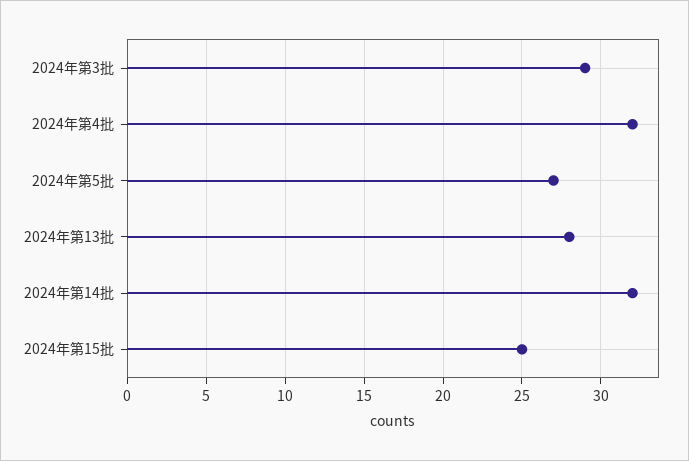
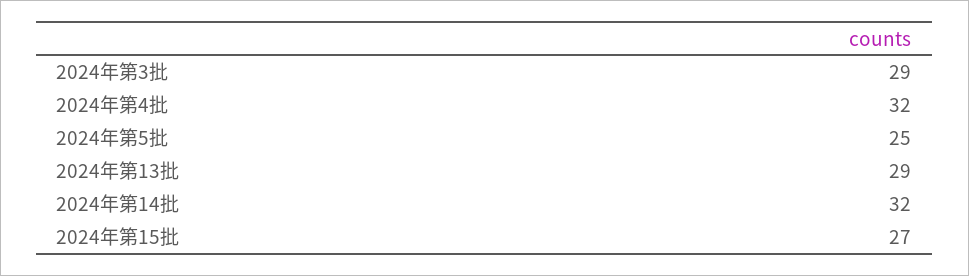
2024年第5批: 27 -> 25
2024年第13批: 28 -> 29
2024年第15批: 25 -> 27

